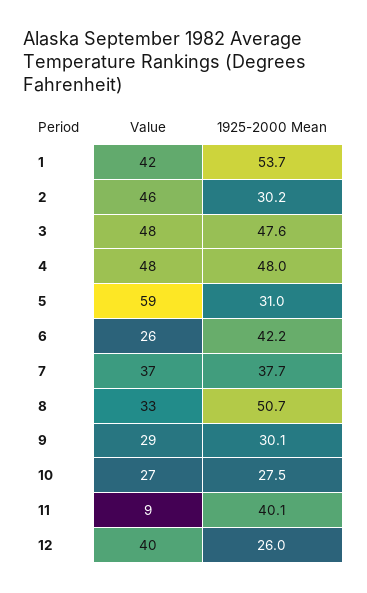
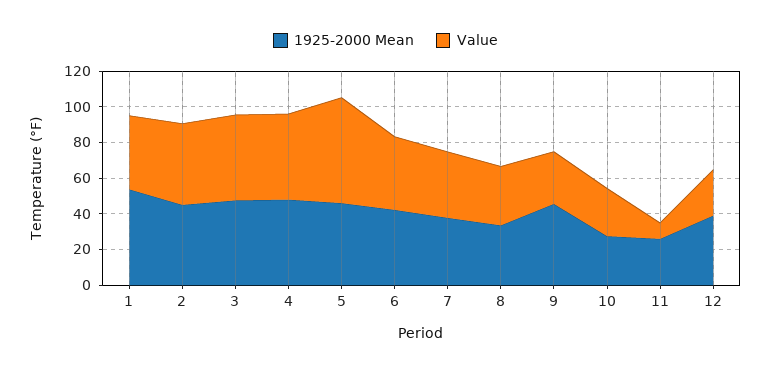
1925-2000 Mean, 2: 30.2 -> 45
1925-2000 Mean, 5: 31 -> 45
Value, 6: 26 -> 40
1925-2000 Mean, 8: 50.7 -> 35
1925-2000 Mean, 9: 30.1 -> 45
1925-2000 Mean, 11: 40.1 -> 25
Value, 12: 40 -> 25
1925-2000 Mean, 12: 26 -> 40

